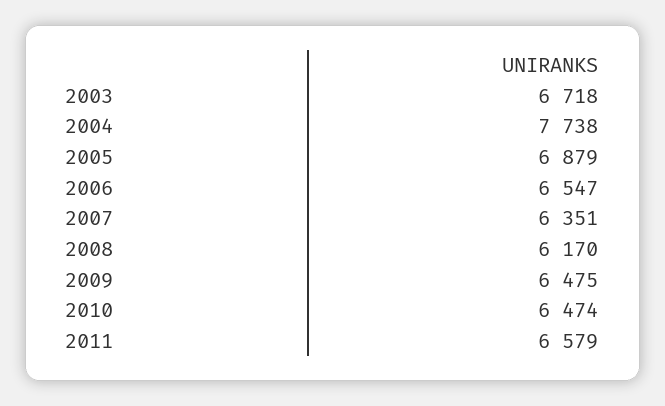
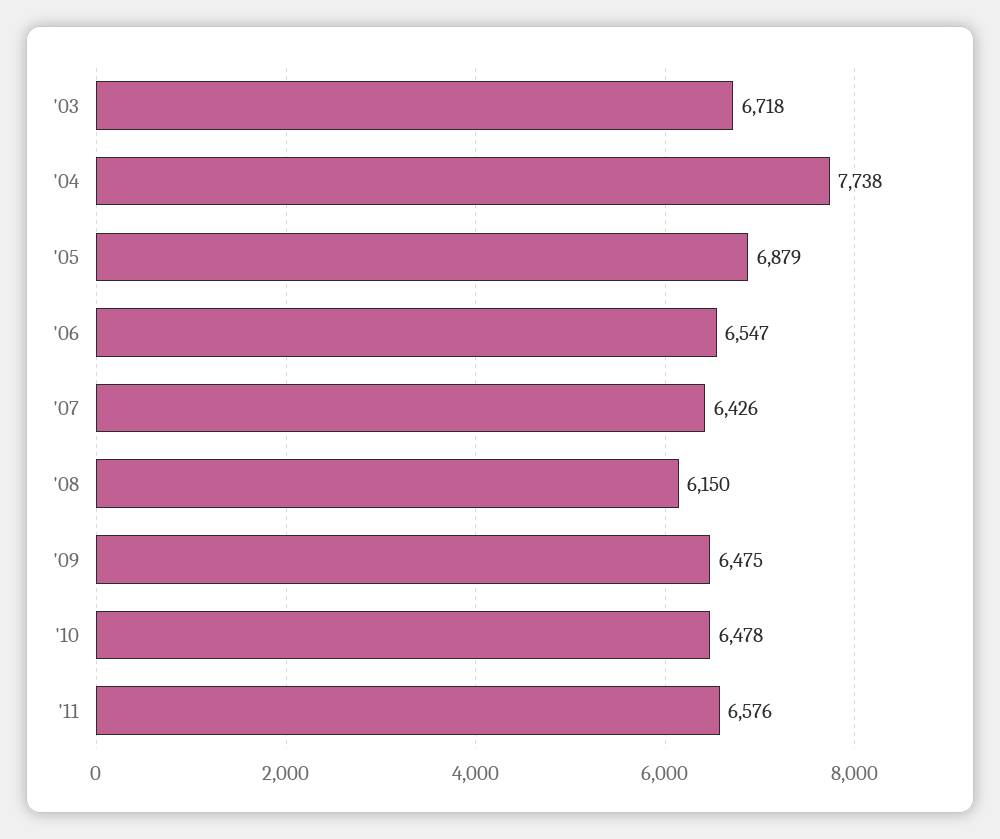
2007: 6351 -> 6426
2008: 6170 -> 6150
2010: 6474 -> 6478
2011: 6579 -> 6576

